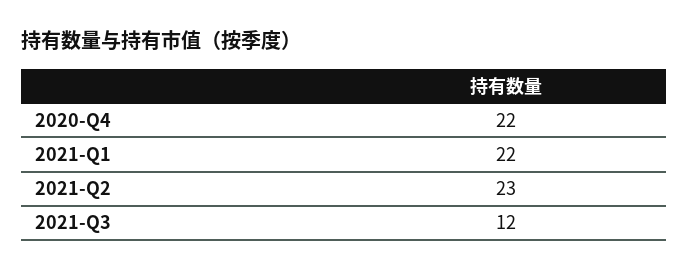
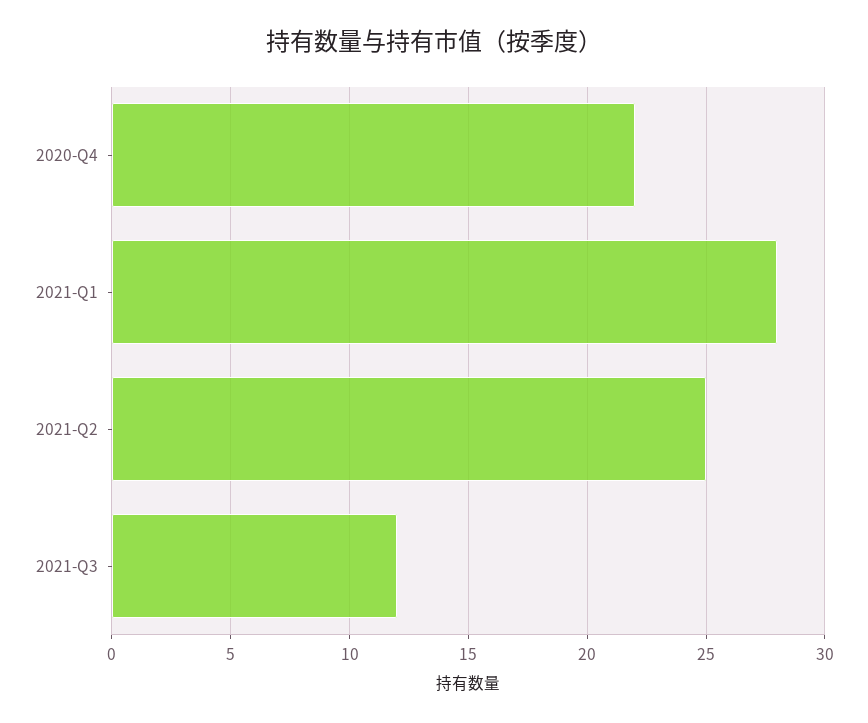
2021-Q1: 22 -> 28
2021-Q2: 23 -> 25

